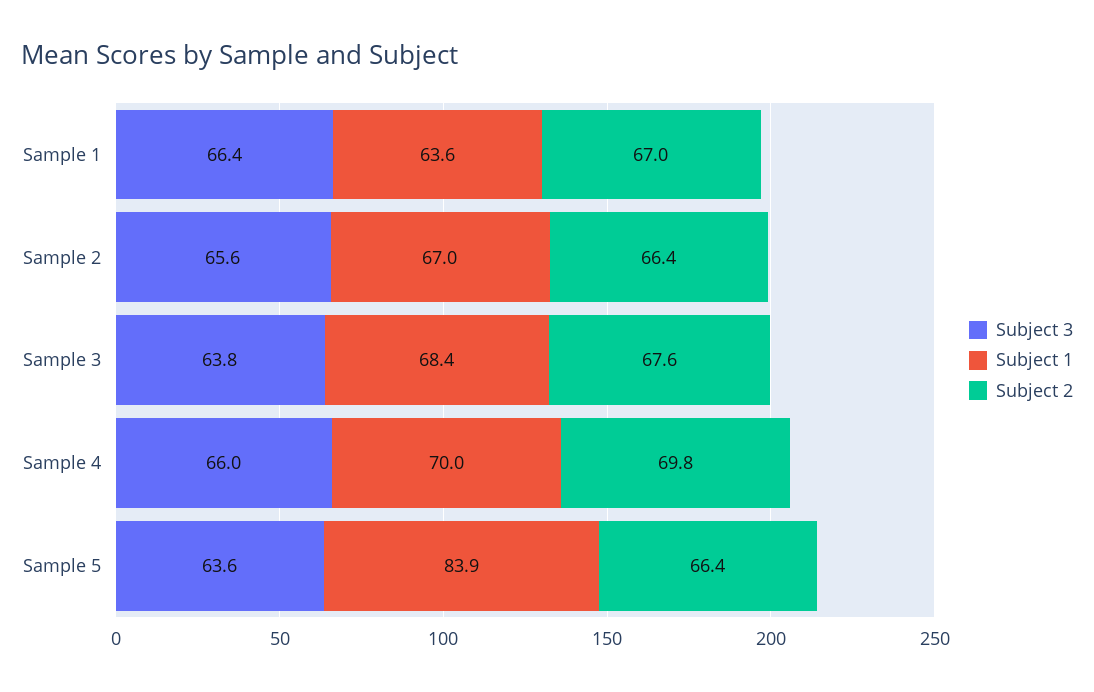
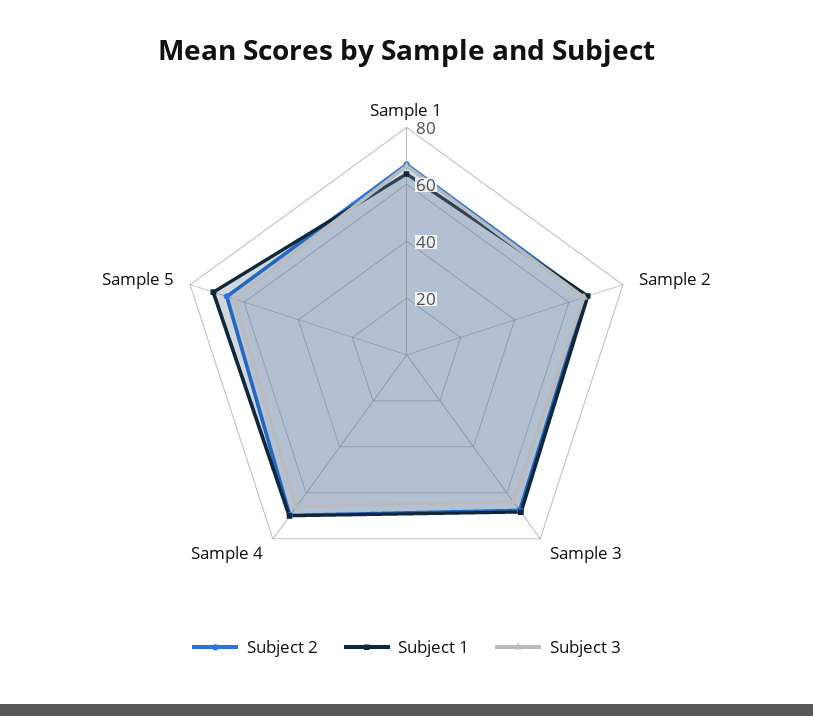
Subject 1, Sample 5: 83.9 -> 70

